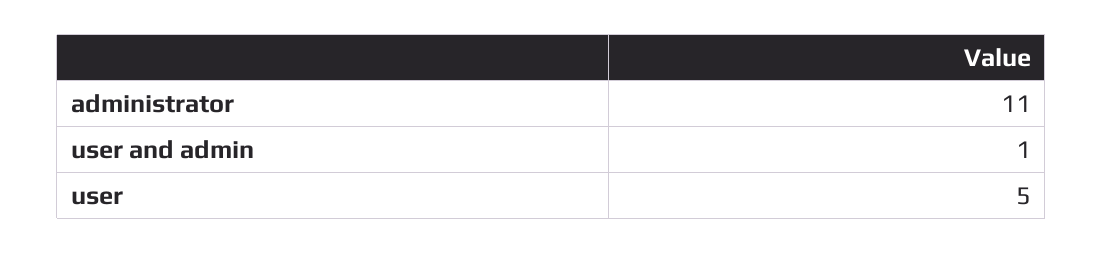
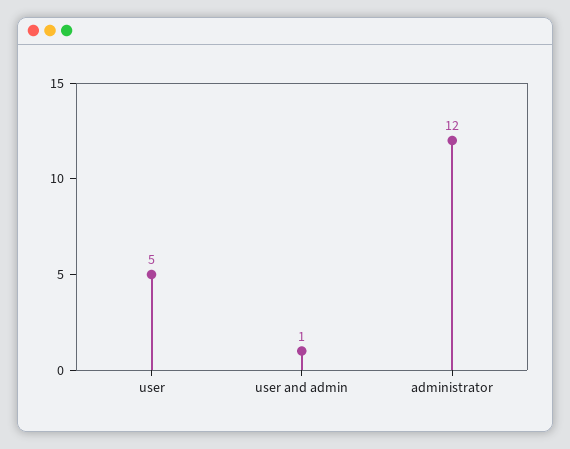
administrator: 11 -> 12

